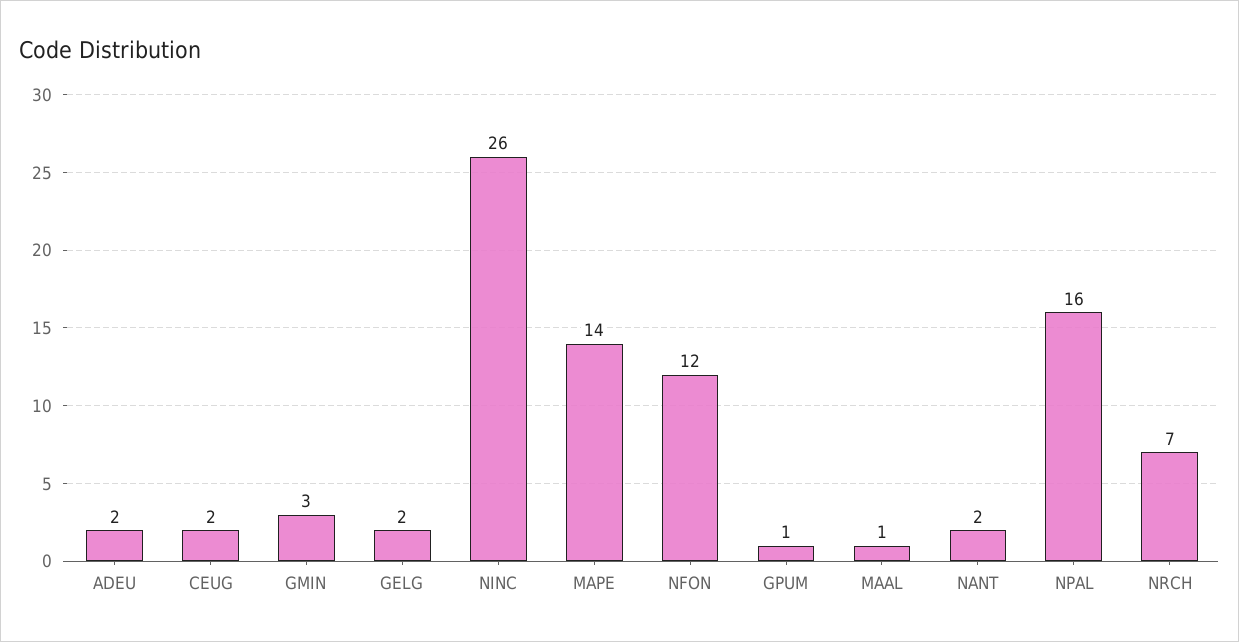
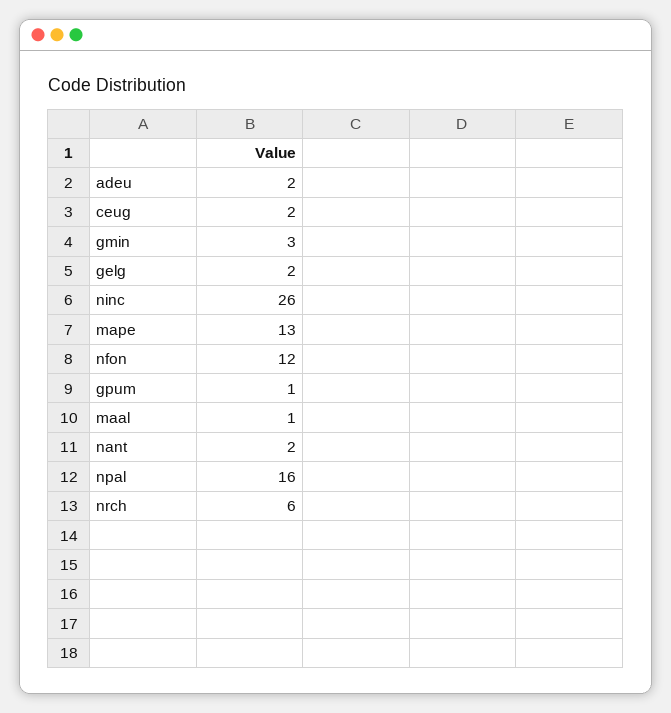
MAPE: 14 -> 13
NRCH: 7 -> 6

